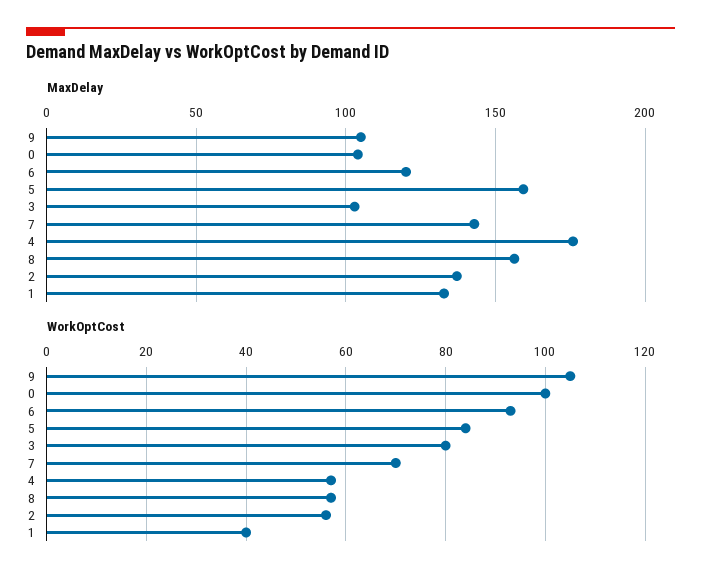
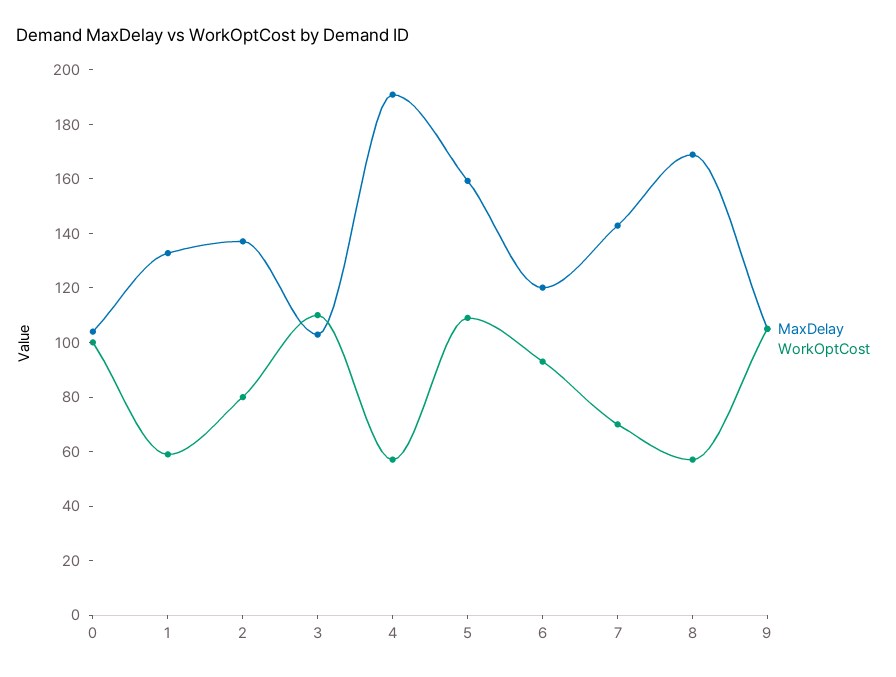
MaxDelay, 4: 175 -> 190
MaxDelay, 8: 155 -> 170
WorkOptCost, 5: 85 -> 110
WorkOptCost, 3: 80 -> 110
WorkOptCost, 2: 55 -> 80
WorkOptCost, 1: 40 -> 60

